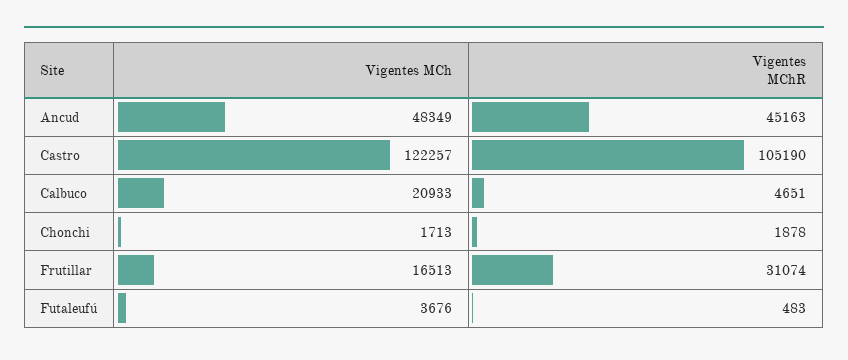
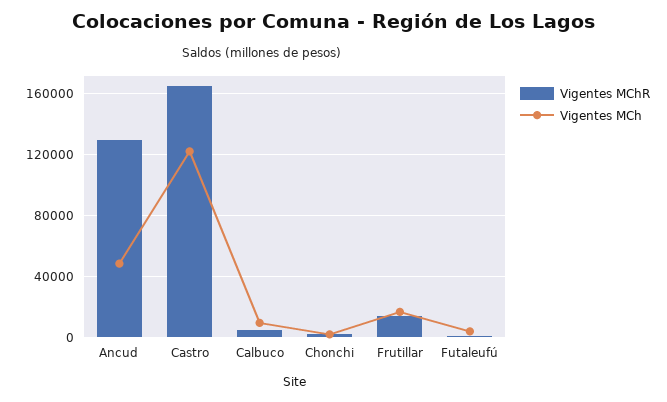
Vigentes MChR, Ancud: 45163 -> 130000
Vigentes MChR, Castro: 105190 -> 165000
Vigentes MCh, Calbuco: 20933 -> 10000
Vigentes MChR, Frutillar: 31074 -> 15000

